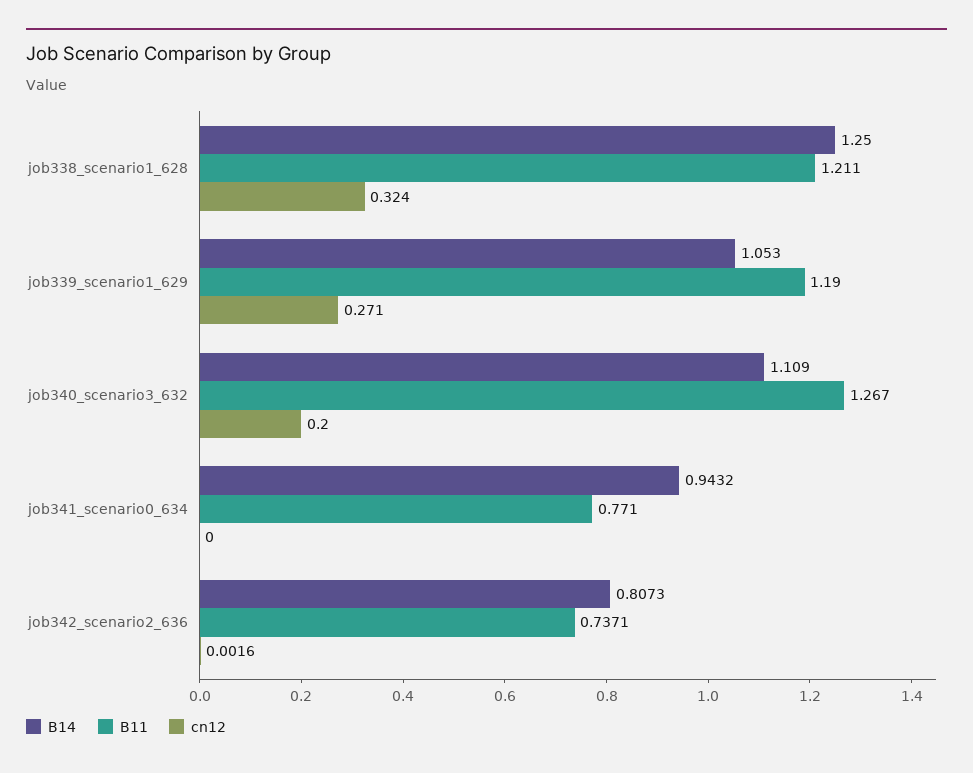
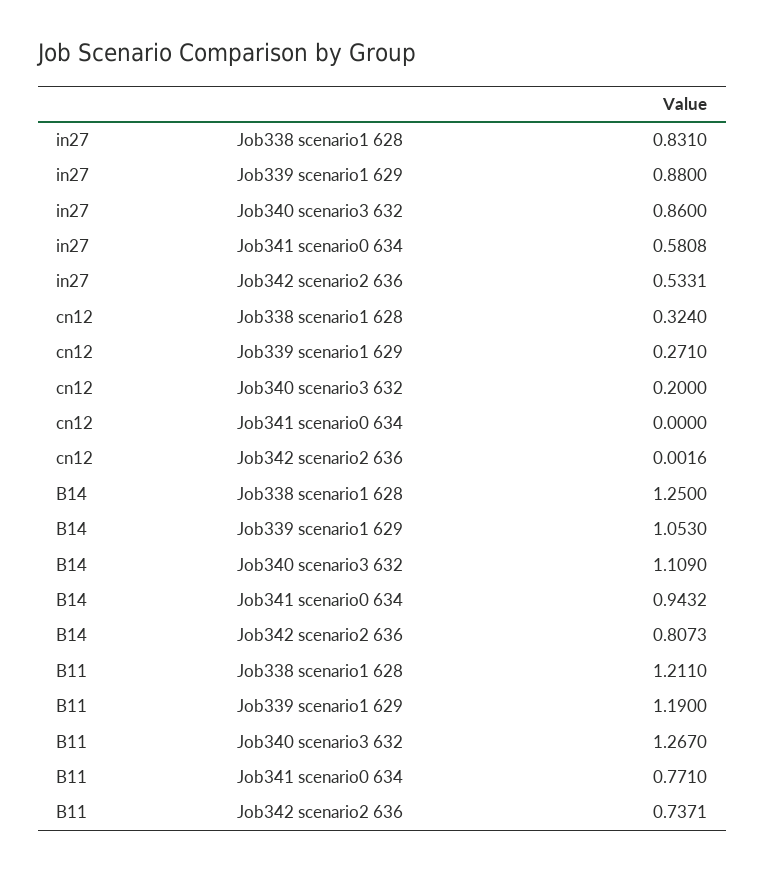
in27, job338_scenario1_628: none -> 0.831
in27, job339_scenario1_629: none -> 0.88
in27, job340_scenario3_632: none -> 0.86
in27, job341_scenario0_634: none -> 0.5808
in27, job342_scenario2_636: none -> 0.5331

